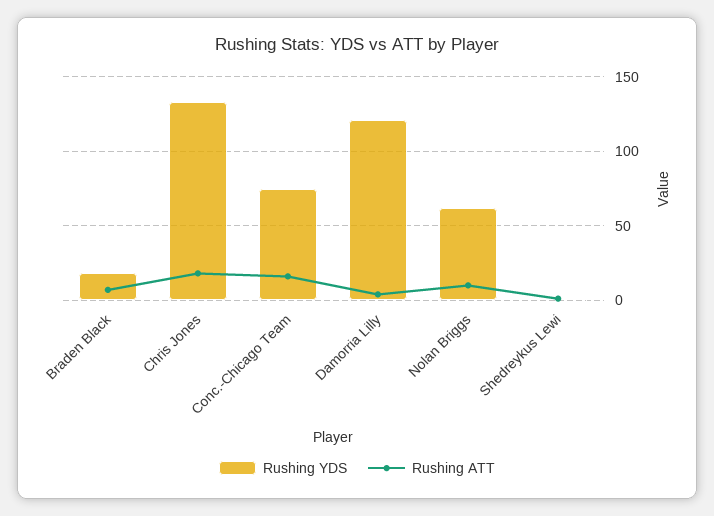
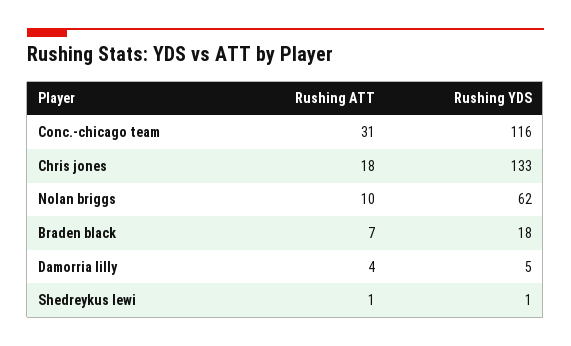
Rushing YDS, Conc.-Chicago Team: 75 -> 116
Rushing ATT, Conc.-Chicago Team: 15 -> 31
Rushing YDS, Damorria Lilly: 120 -> 5

